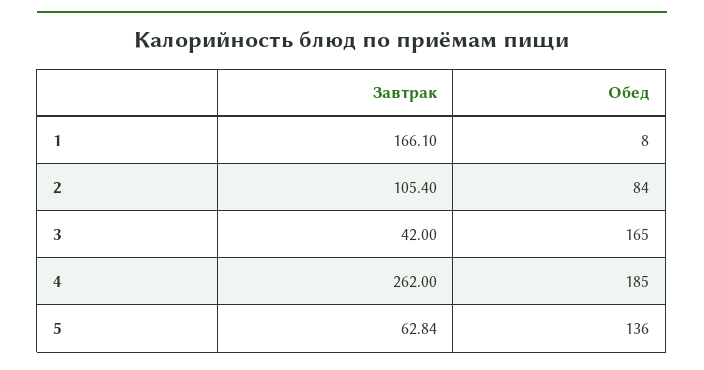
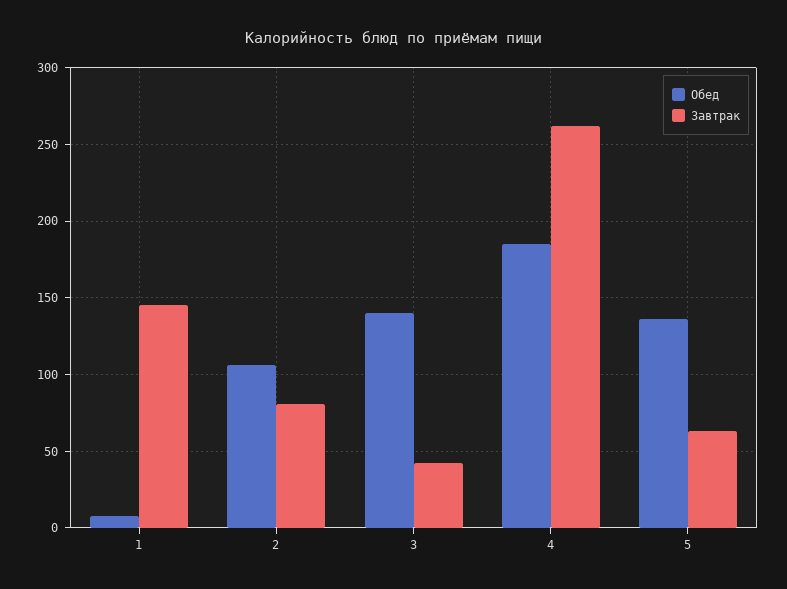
Завтрак, 1: 166.1 -> 145
Завтрак, 2: 105.4 -> 80
Обед, 2: 84 -> 105
Обед, 3: 165 -> 140

